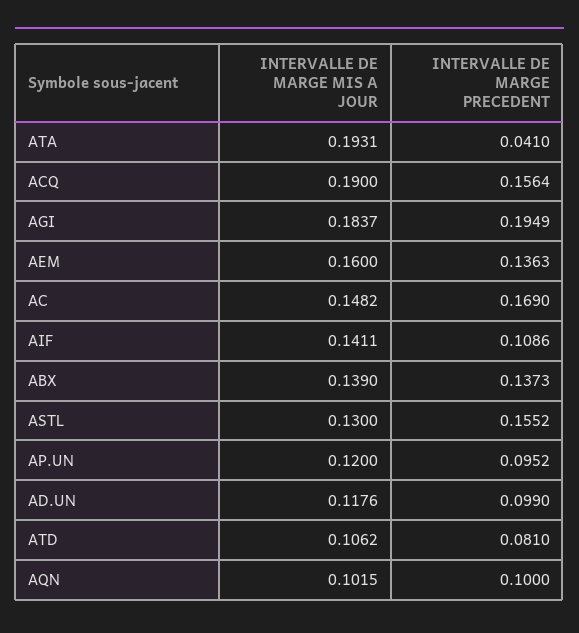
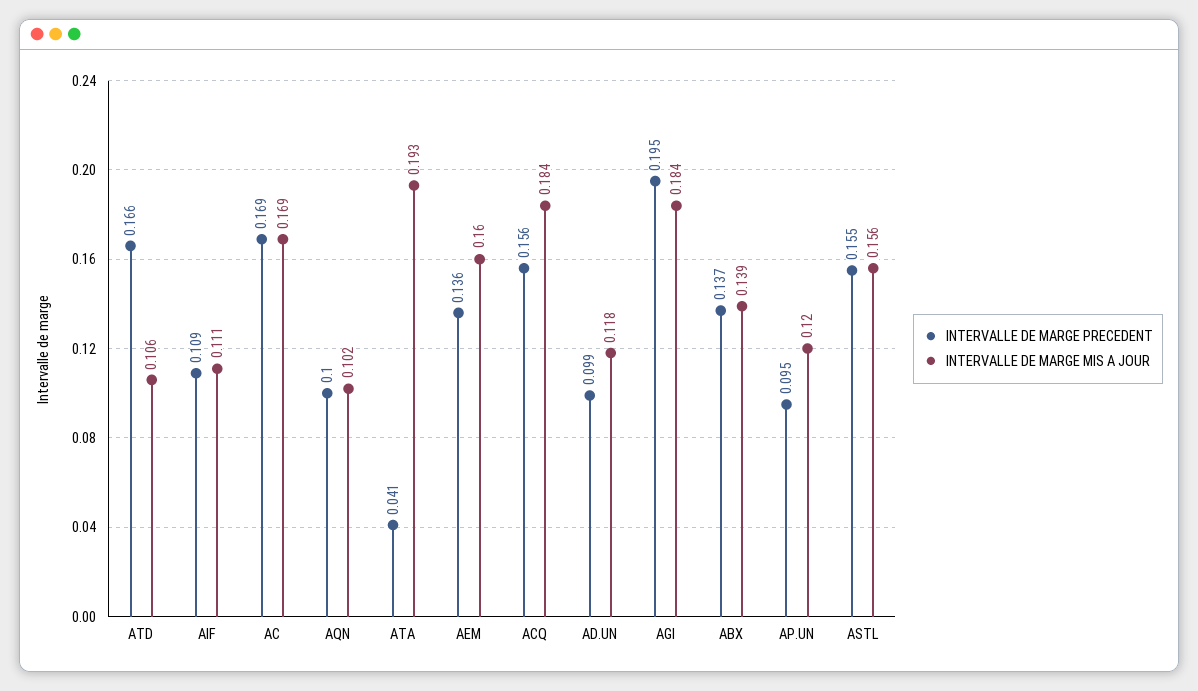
INTERVALLE DE MARGE MIS A JOUR, ACQ: 0.19 -> 0.184
INTERVALLE DE MARGE MIS A JOUR, AC: 0.1482 -> 0.169
INTERVALLE DE MARGE MIS A JOUR, AIF: 0.1411 -> 0.111
INTERVALLE DE MARGE MIS A JOUR, ASTL: 0.13 -> 0.156
INTERVALLE DE MARGE PRECEDENT, ATD: 0.081 -> 0.166

